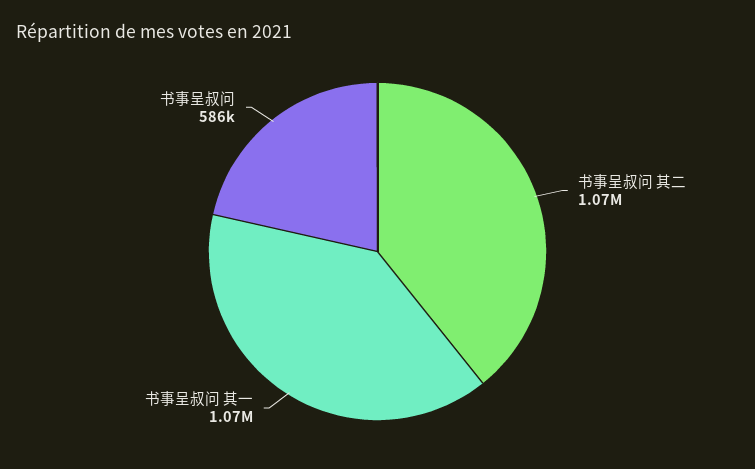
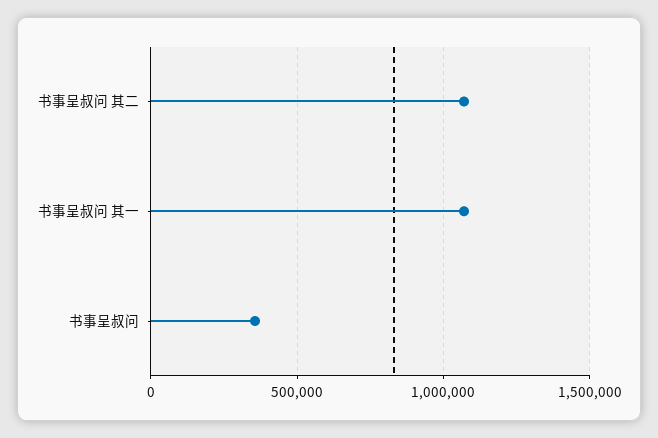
书事呈叔问: 586000 -> 350000

